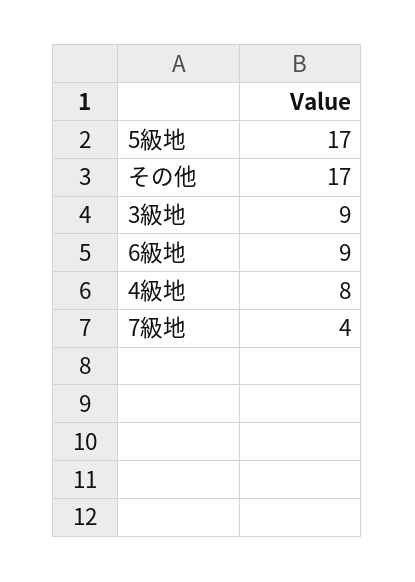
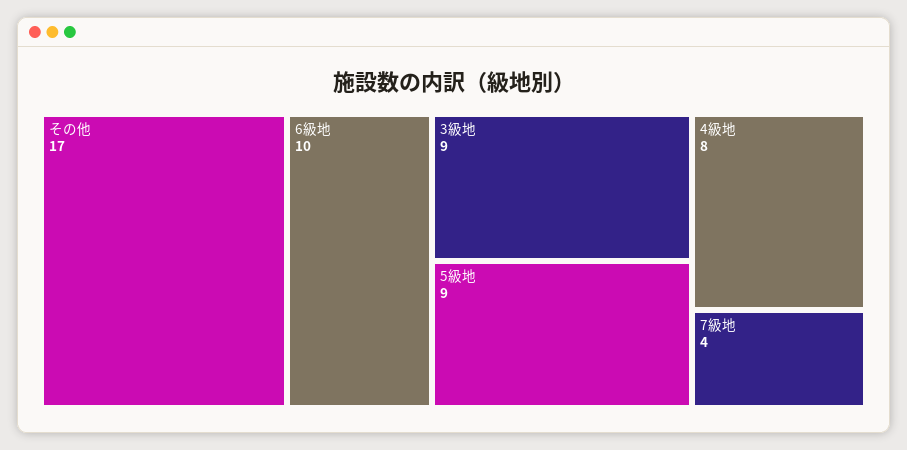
5級地: 17 -> 9
6級地: 9 -> 10

